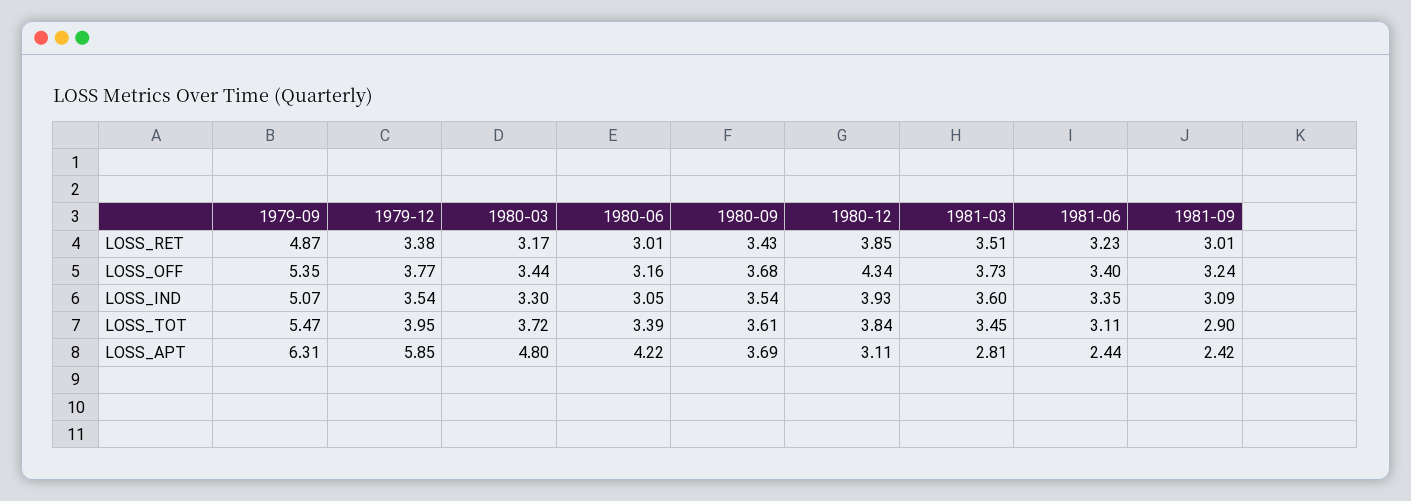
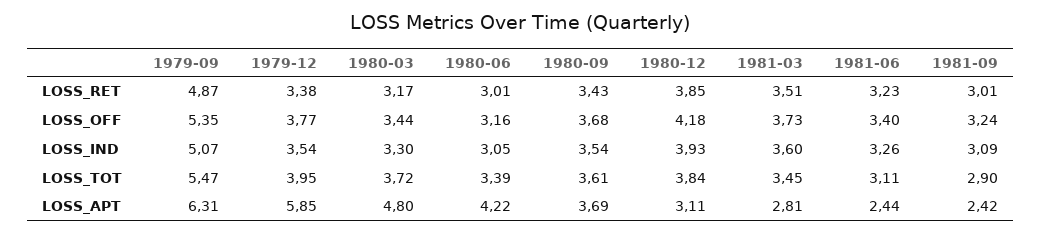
1980-12, LOSS_OFF: 4.34 -> 4.18
1981-06, LOSS_IND: 3.35 -> 3.26

